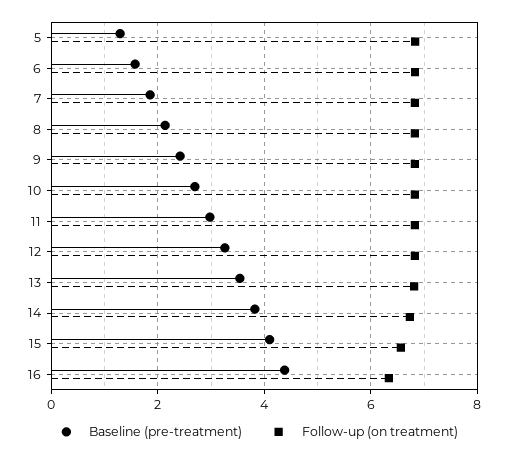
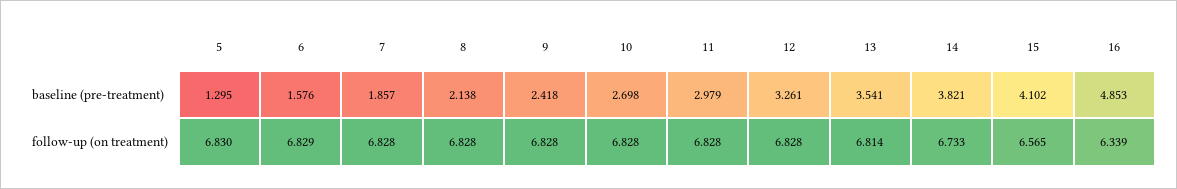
Baseline (pre-treatment), 16: 4.4 -> 4.853

